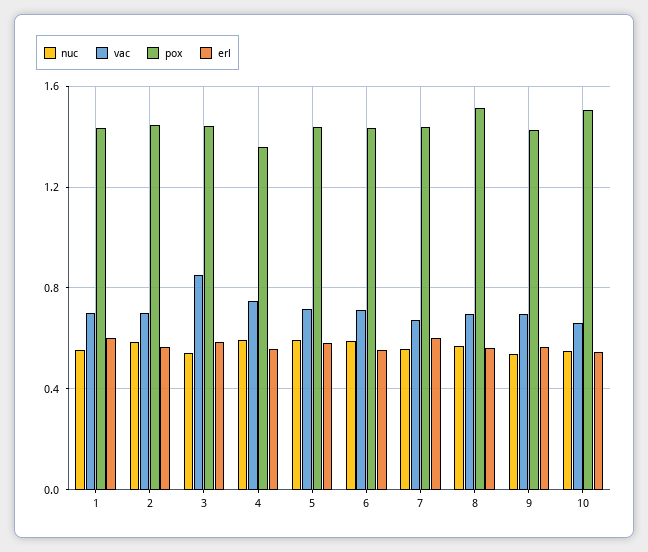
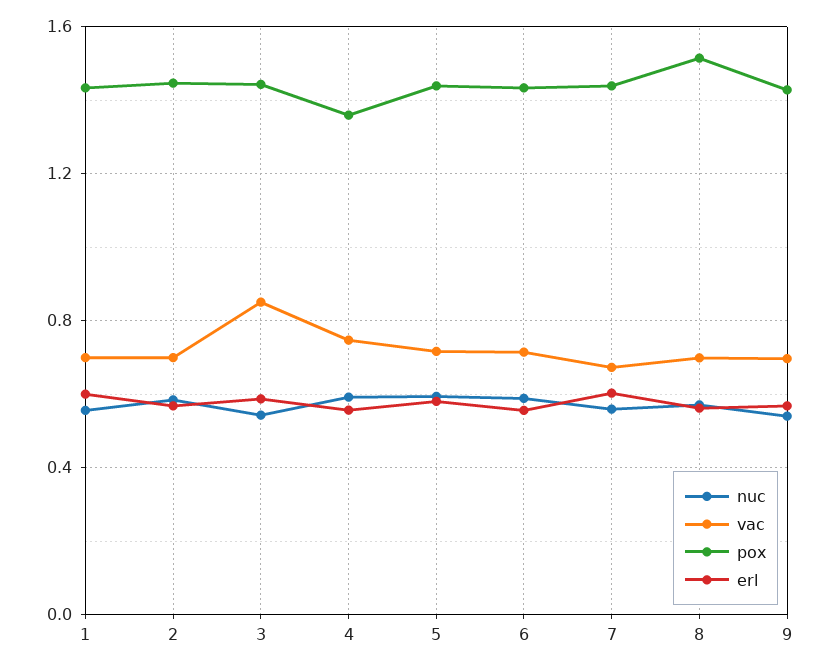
nuc, 10: 0.55 -> none
vac, 10: 0.65 -> none
pox, 10: 1.5 -> none
erl, 10: 0.55 -> none

